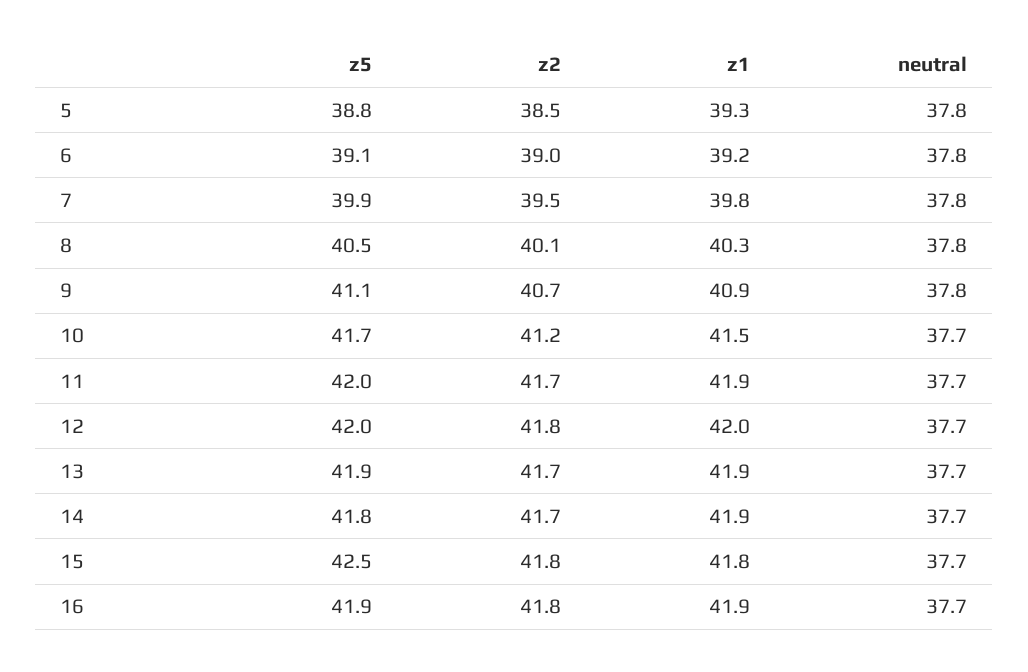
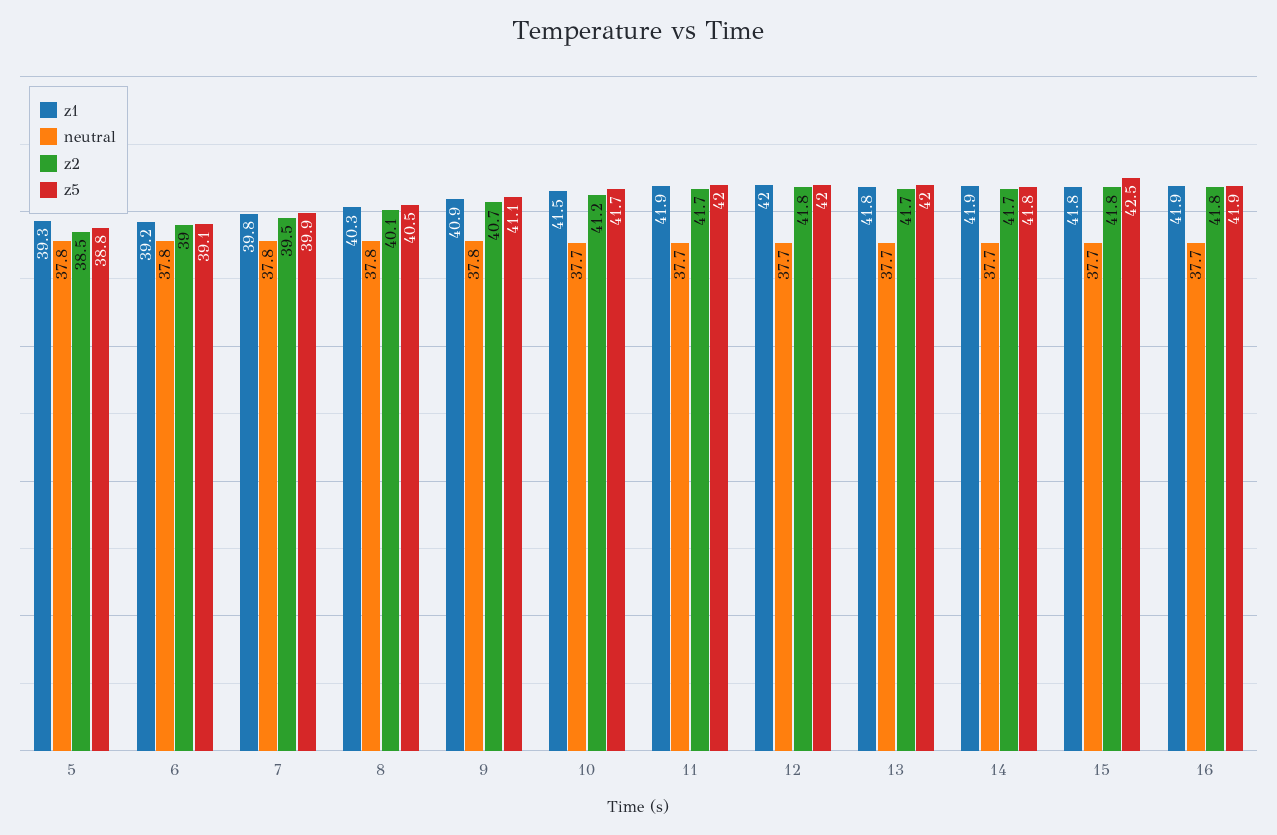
z5, 13: 41.9 -> 42
z1, 13: 41.9 -> 41.8

